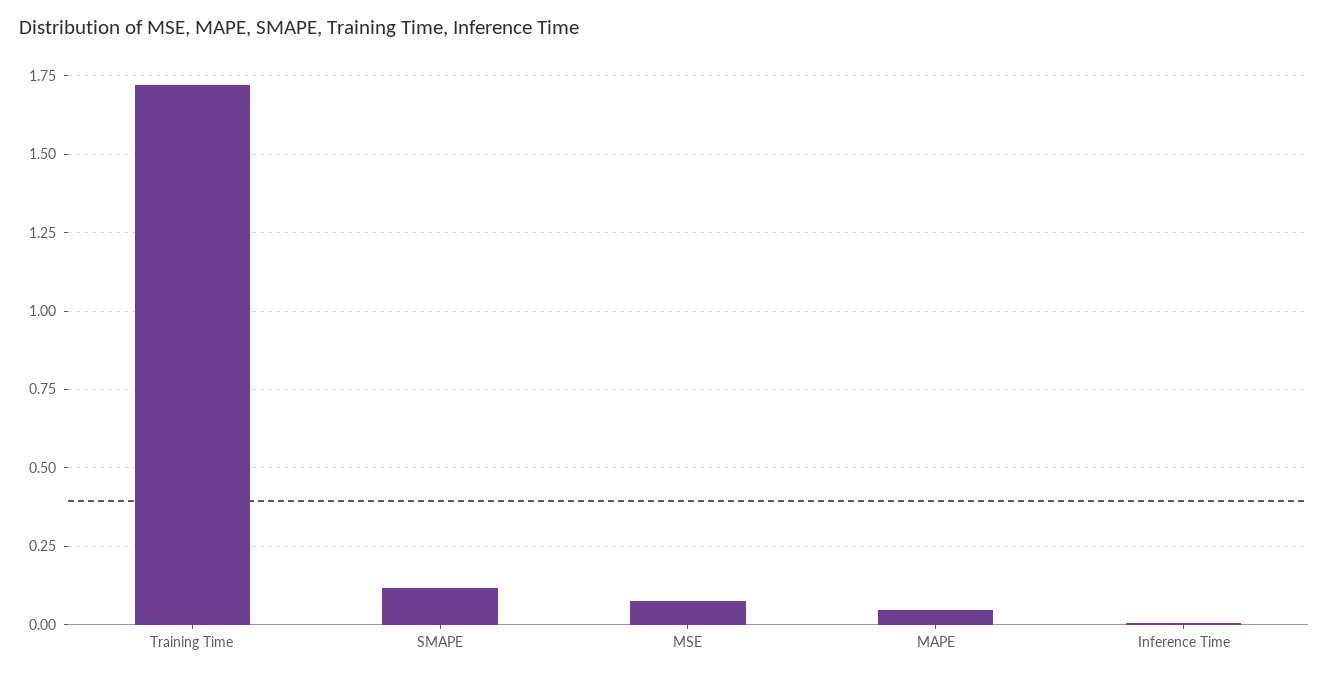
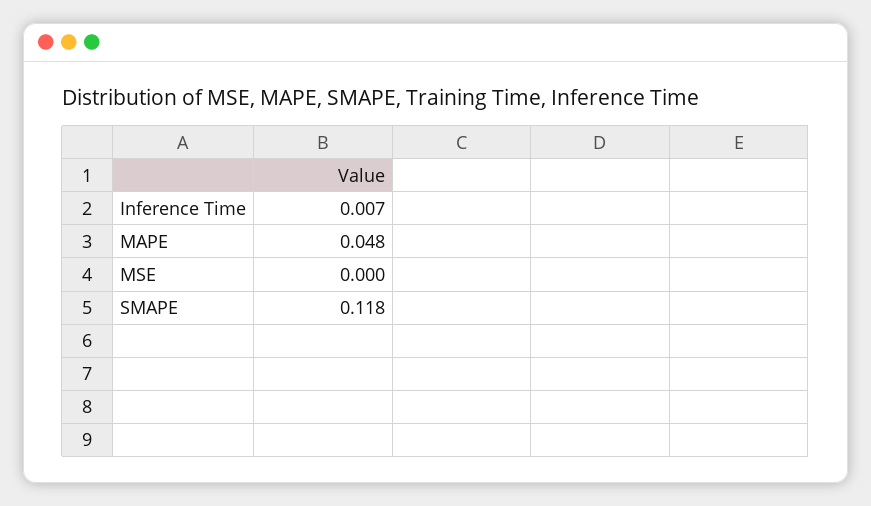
Training Time: 1.725 -> none
MSE: 0.075 -> 0

